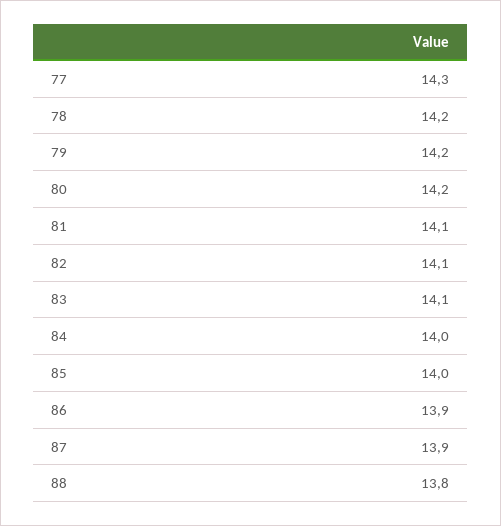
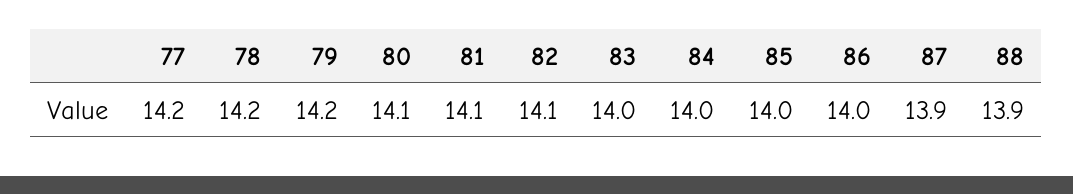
77: 14.3 -> 14.2
80: 14.2 -> 14.1
83: 14.1 -> 14
86: 13.9 -> 14
88: 13.8 -> 13.9

